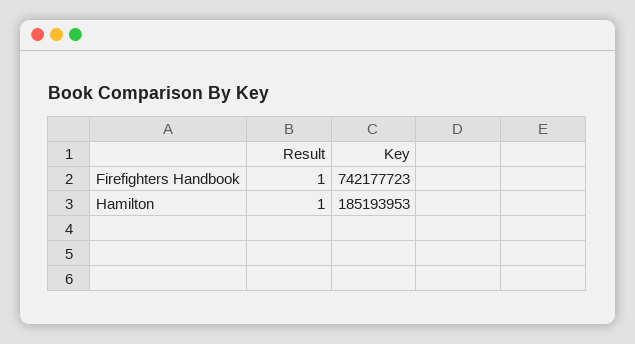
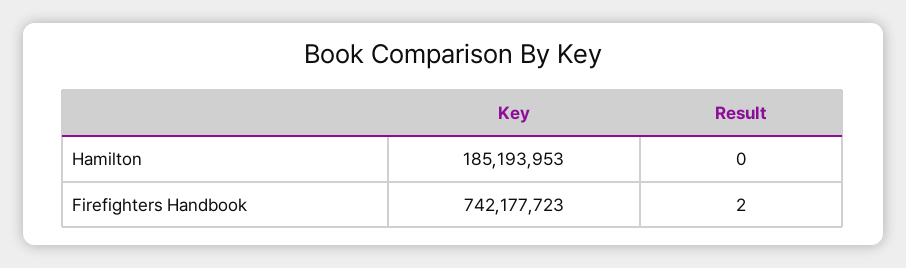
Result, Firefighters Handbook: 1 -> 2
Result, Hamilton: 1 -> 0

